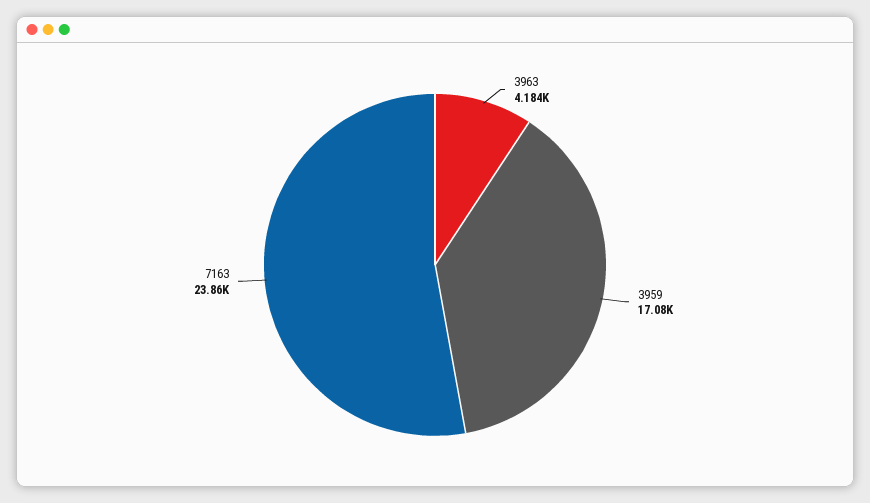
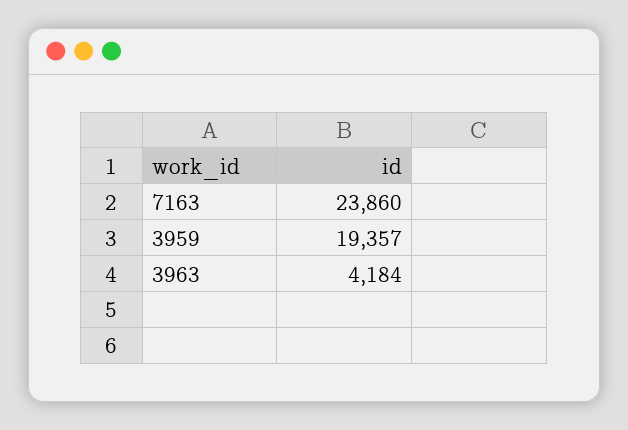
3959: 17080 -> 19357

